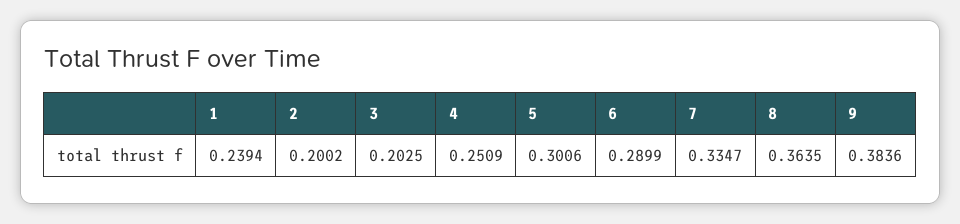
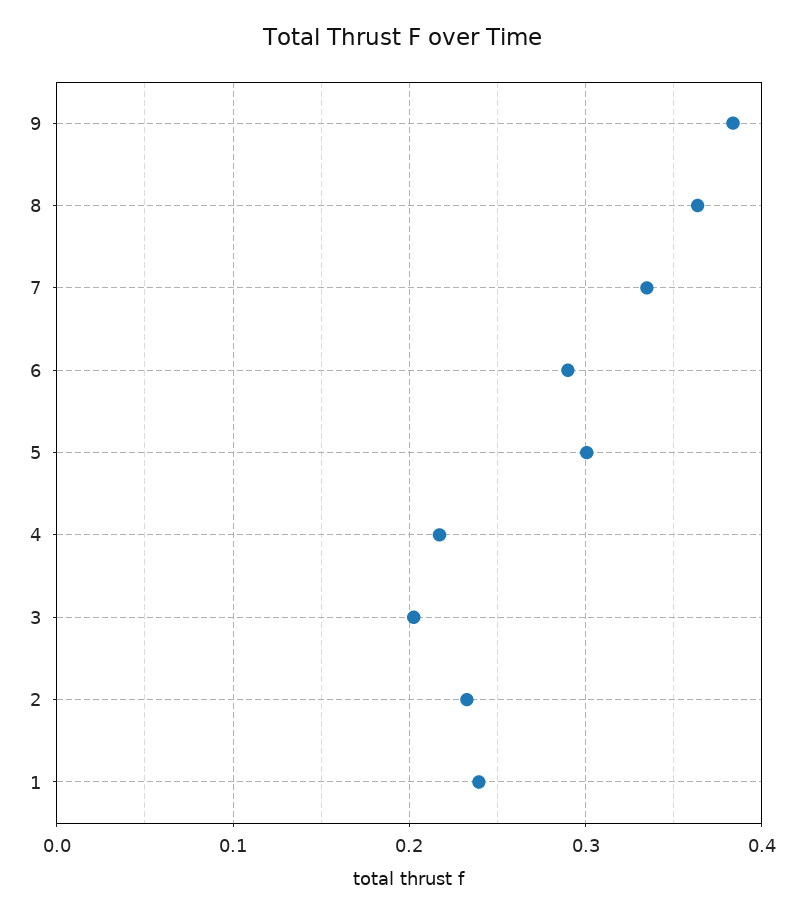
2: 0.2002 -> 0.23
4: 0.2509 -> 0.22

